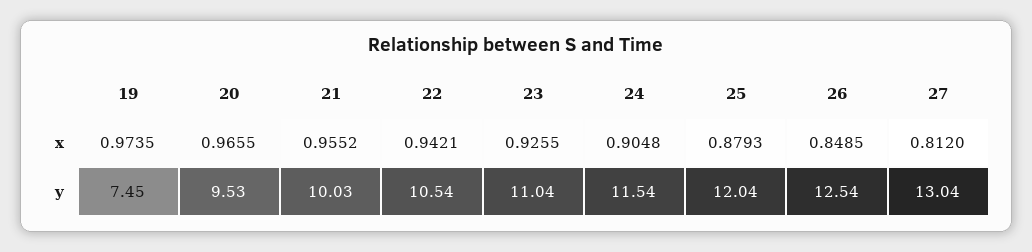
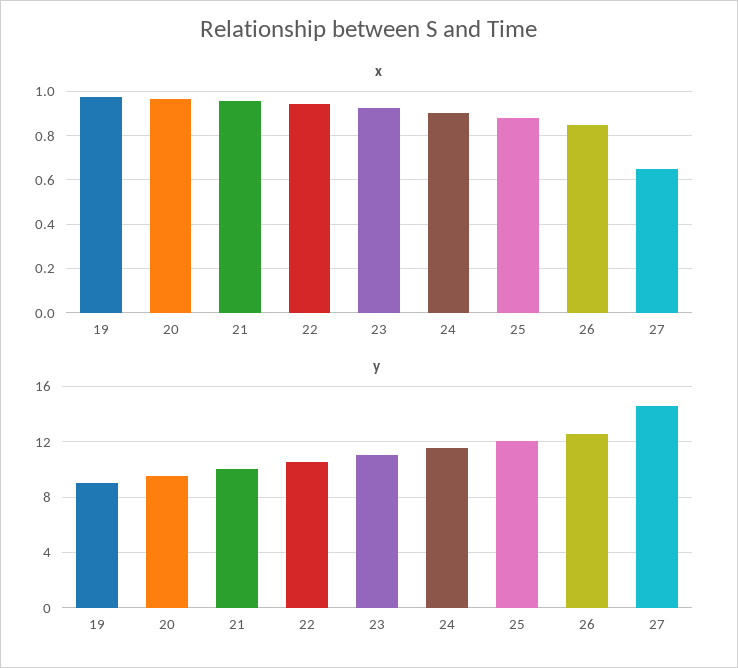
x, 27: 0.812 -> 0.65
y, 19: 7.45 -> 9
y, 27: 13.04 -> 14.5

